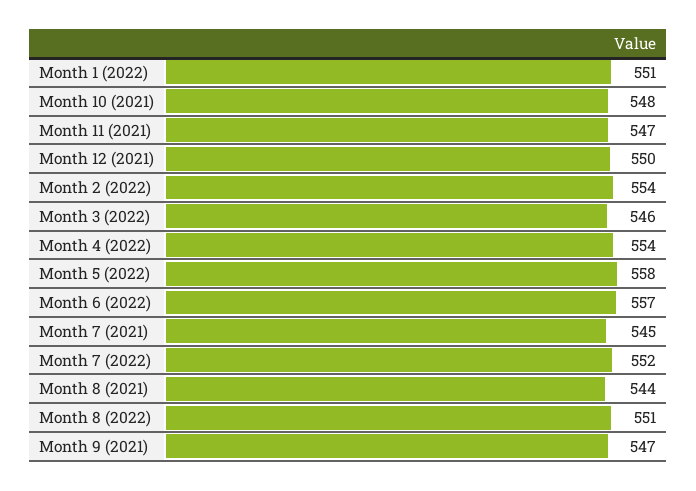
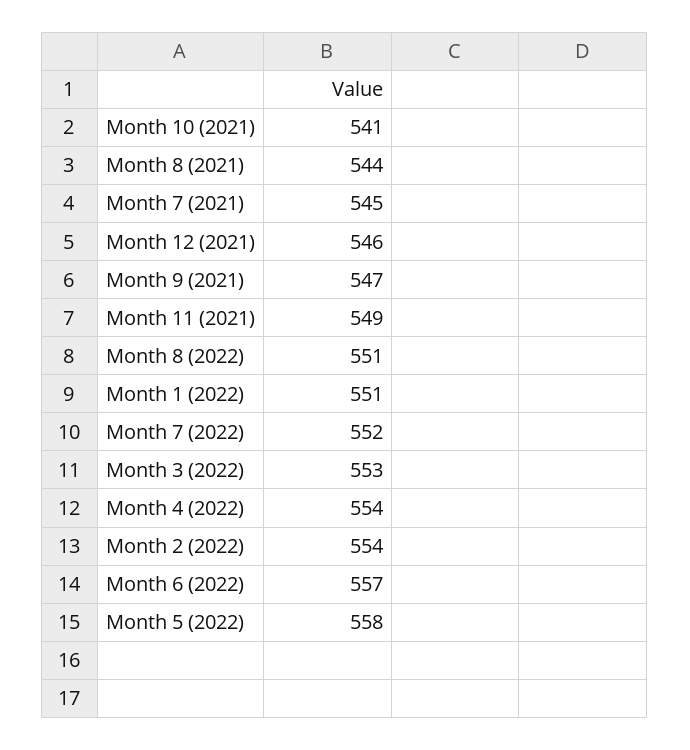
Month 10 (2021): 548 -> 541
Month 11 (2021): 547 -> 549
Month 12 (2021): 550 -> 546
Month 3 (2022): 546 -> 553

